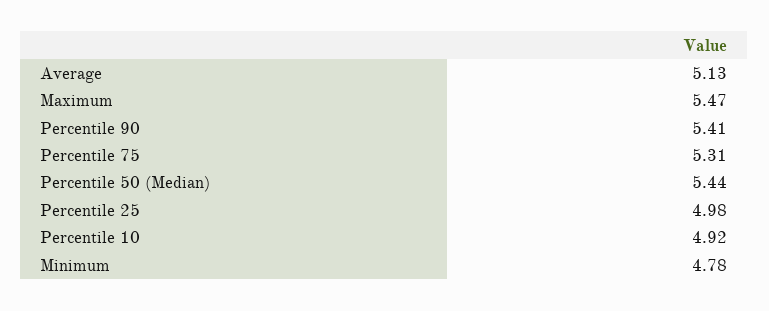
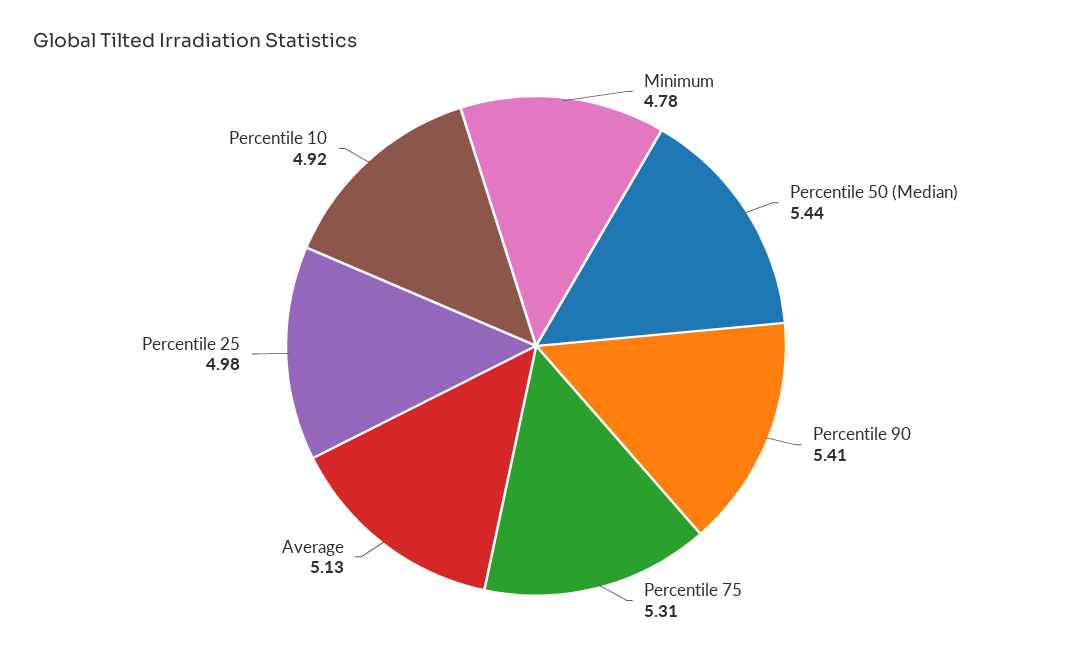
Maximum: 5.47 -> none

